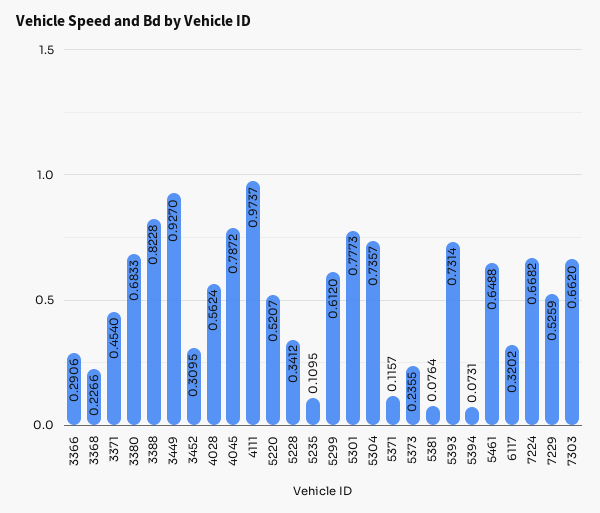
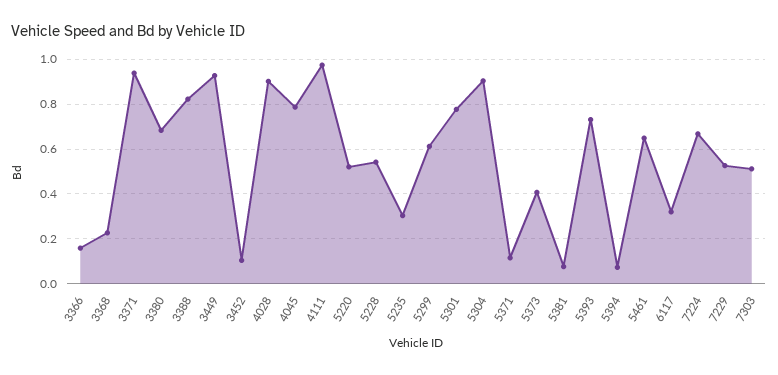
3366: 0.2906 -> 0.15
3371: 0.454 -> 0.95
3452: 0.3095 -> 0.1
4028: 0.5624 -> 0.9
5228: 0.3412 -> 0.55
5235: 0.1095 -> 0.3
5304: 0.7357 -> 0.9
5373: 0.2355 -> 0.4
7303: 0.662 -> 0.5

